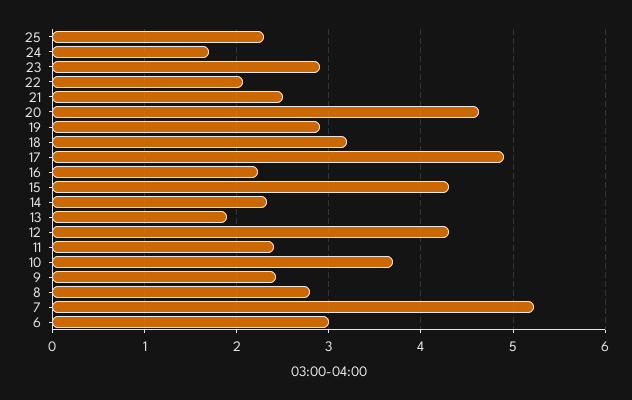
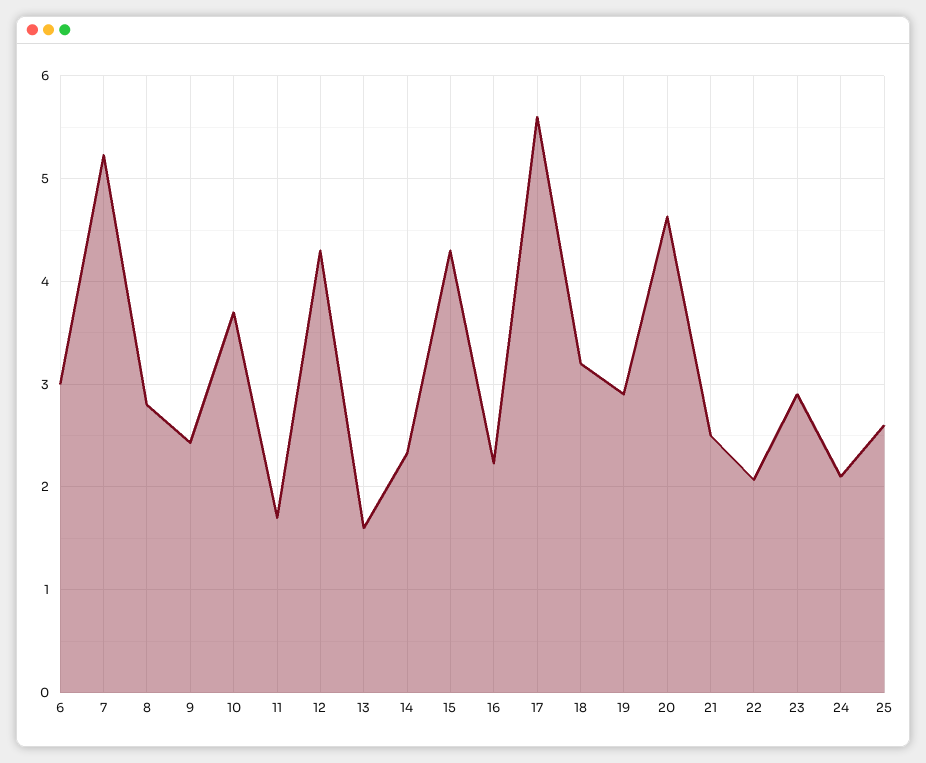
25: 2.3 -> 2.6
24: 1.7 -> 2.1
17: 4.9 -> 5.6
13: 1.9 -> 1.6
11: 2.4 -> 1.7

